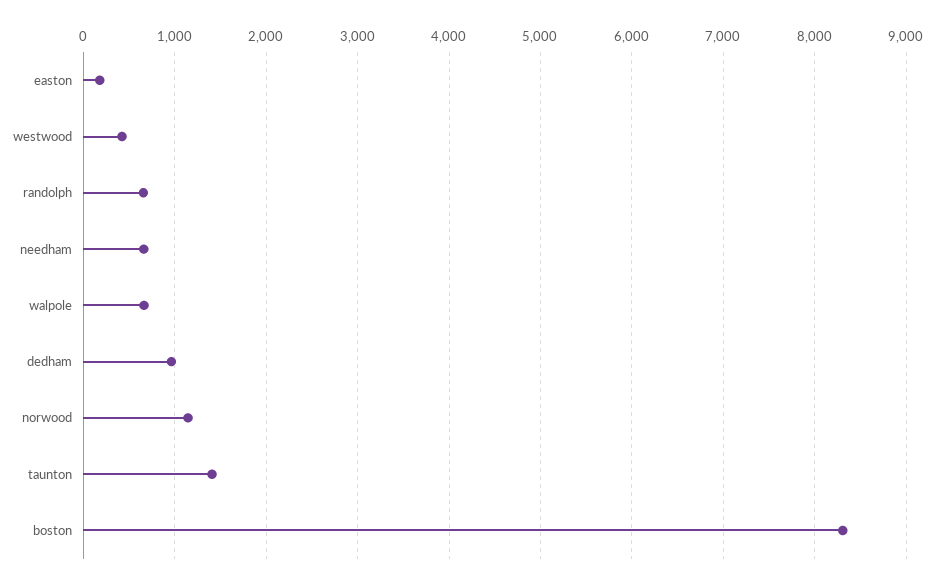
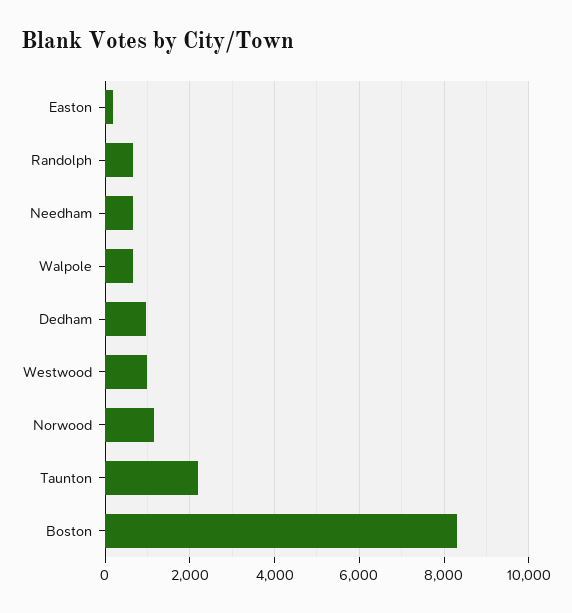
westwood: 400 -> 1000
taunton: 1400 -> 2200

